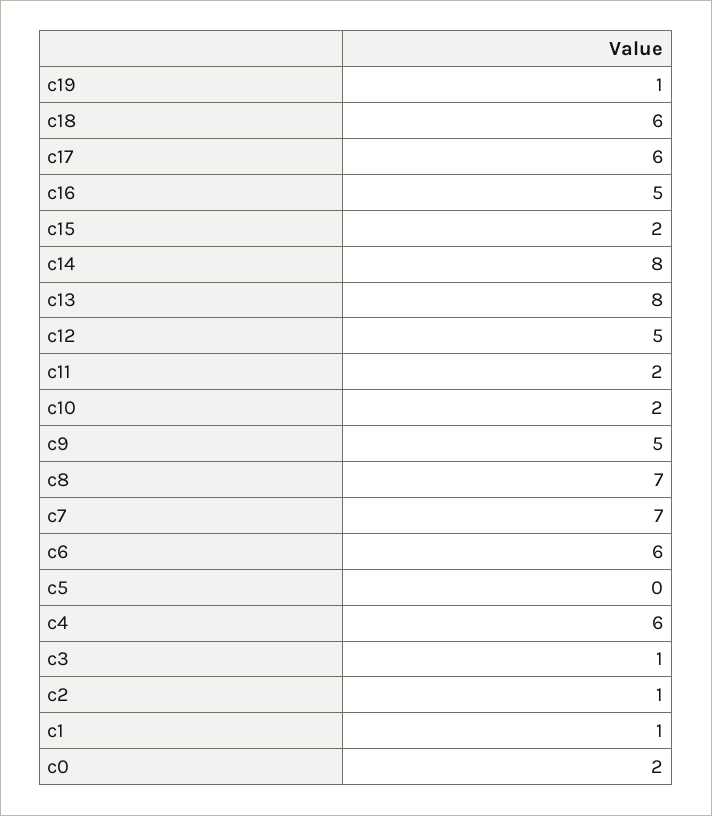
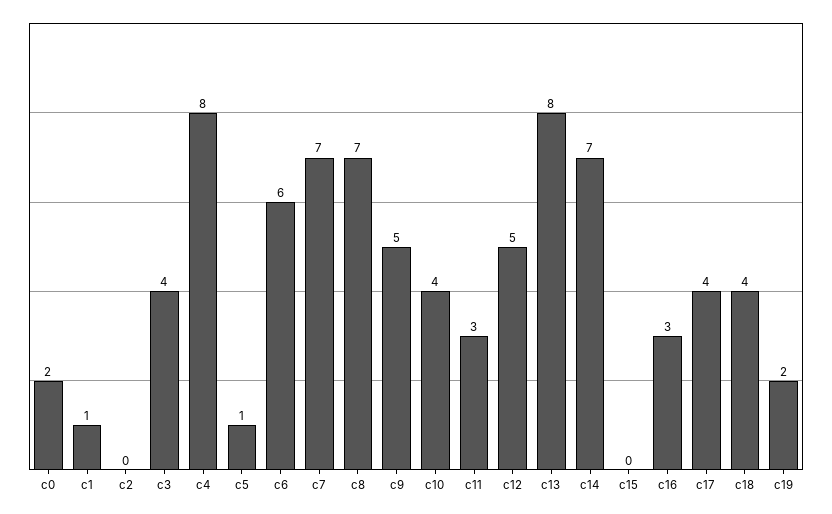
c19: 1 -> 2
c18: 6 -> 4
c17: 6 -> 4
c16: 5 -> 3
c15: 2 -> 0
c14: 8 -> 7
c11: 2 -> 3
c10: 2 -> 4
c5: 0 -> 1
c4: 6 -> 8
c3: 1 -> 4
c2: 1 -> 0

